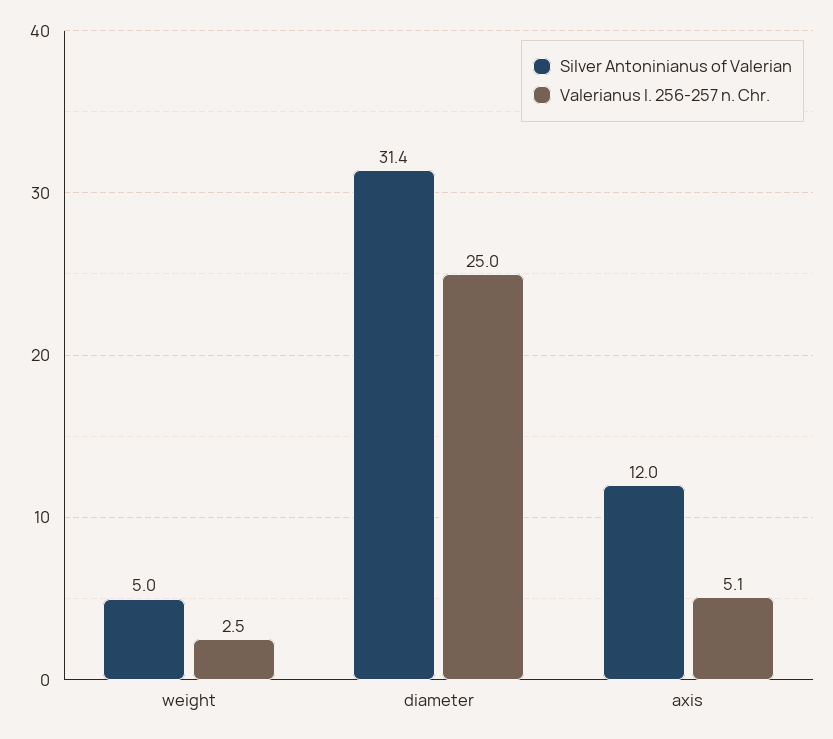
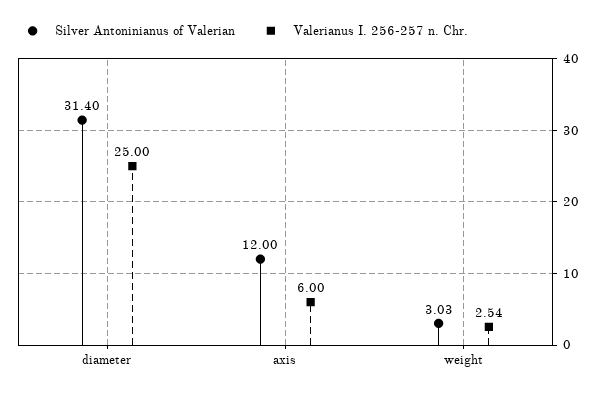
Silver Antoninianus of Valerian, weight: 5 -> 3.03
Valerianus I. 256-257 n. Chr., axis: 5.1 -> 6

